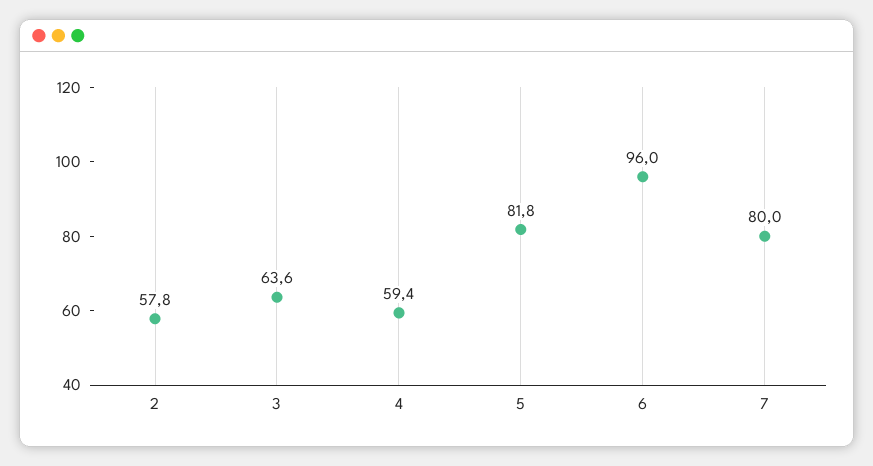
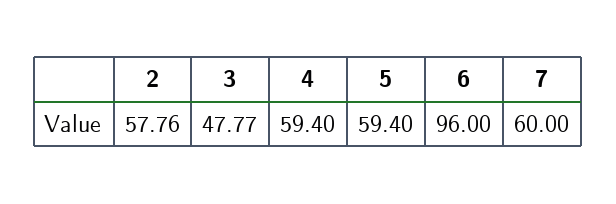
3: 63.6 -> 47.77
5: 81.8 -> 59.4
7: 80 -> 60

